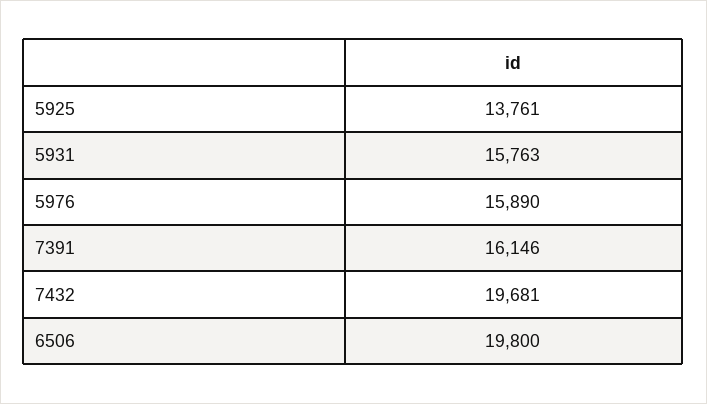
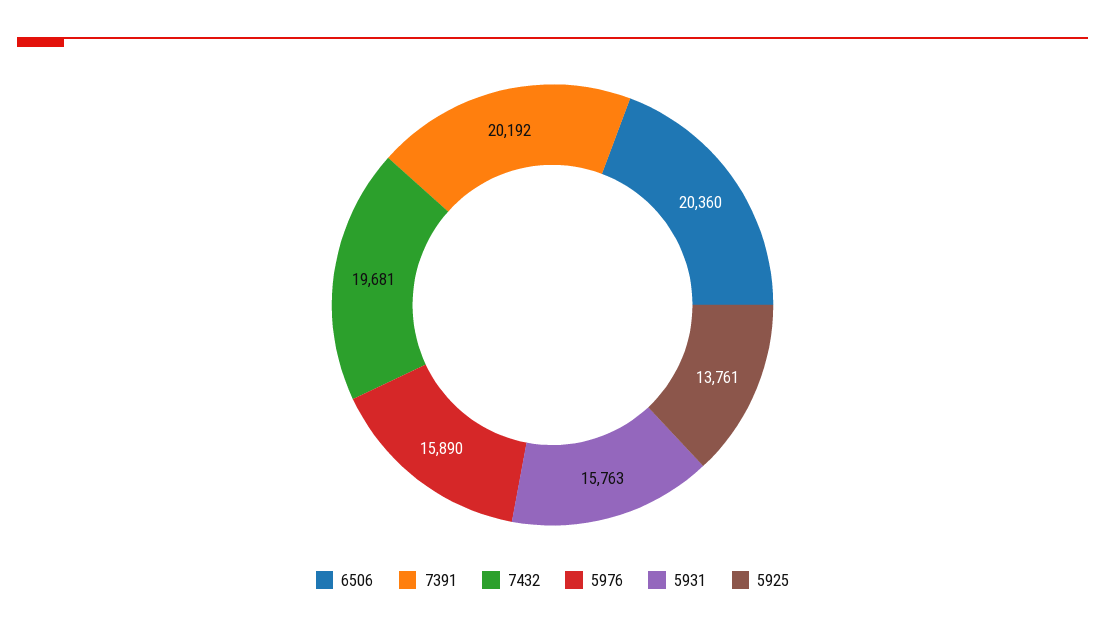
7391: 16146 -> 20192
6506: 19800 -> 20360

